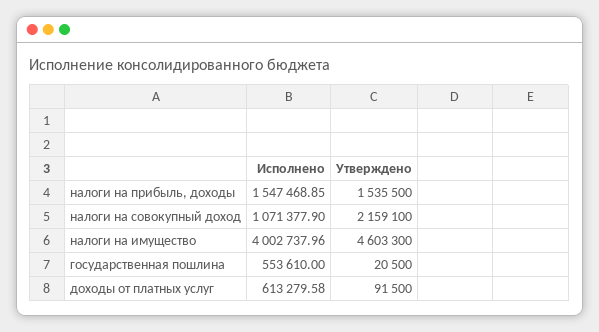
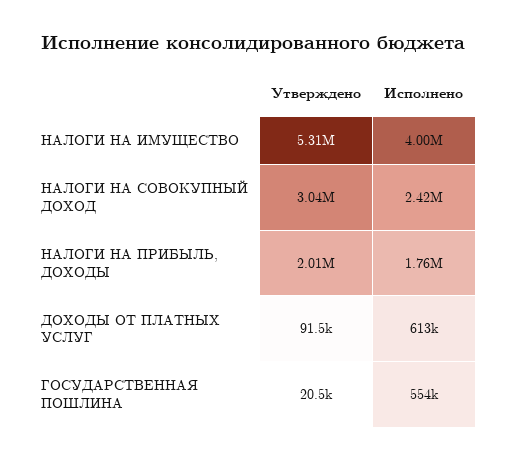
Исполнено, налоги на прибыль, доходы: 1547468.85 -> 1760000
Утверждено, налоги на прибыль, доходы: 1535500 -> 2010000
Исполнено, налоги на совокупный доход: 1071377.9 -> 2420000
Утверждено, налоги на совокупный доход: 2159100 -> 3040000
Утверждено, налоги на имущество: 4603300 -> 5310000

